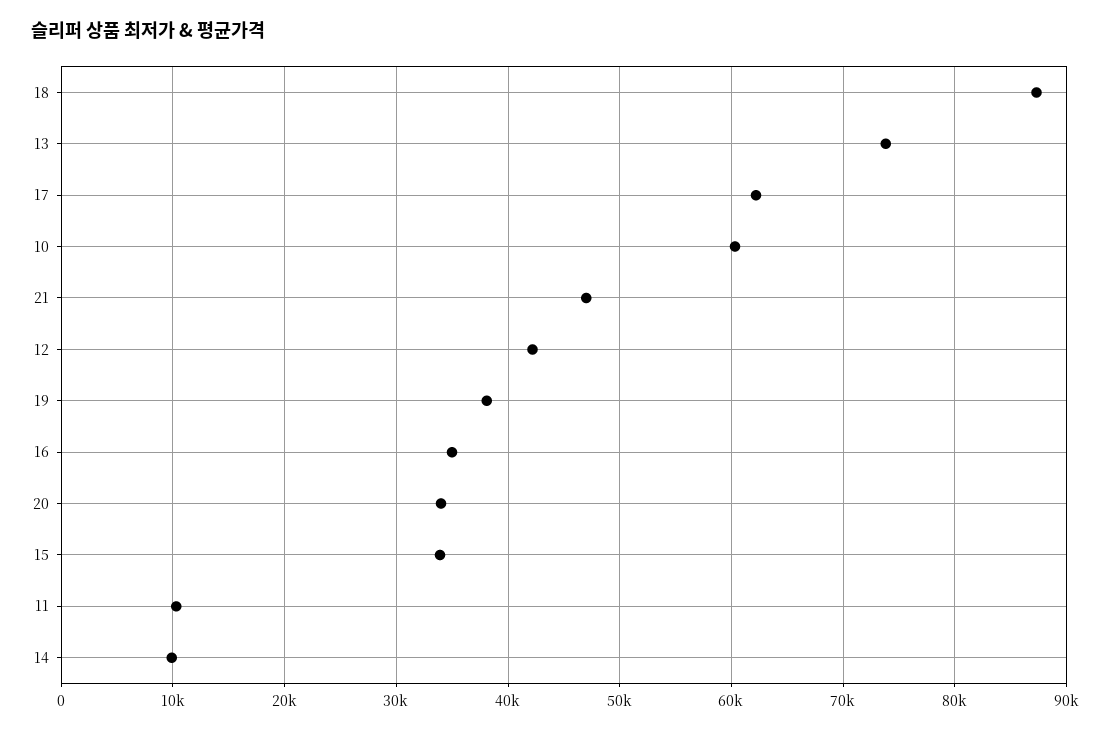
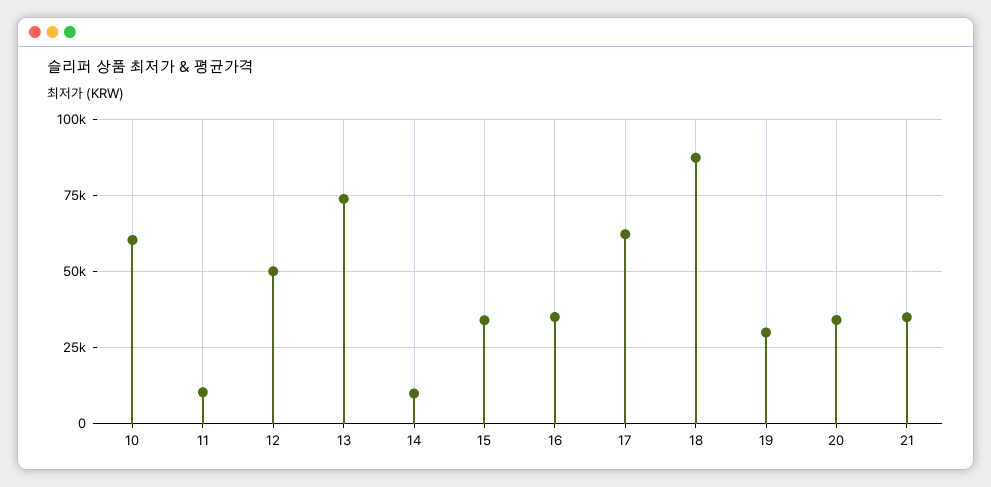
21: 47000 -> 35000
12: 42000 -> 50000
19: 38000 -> 30000

